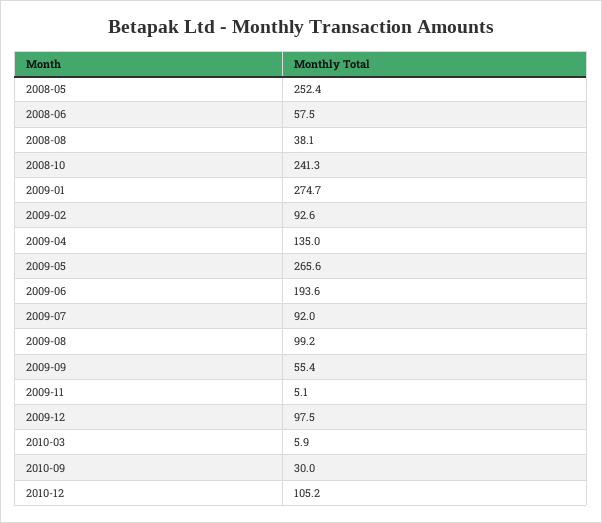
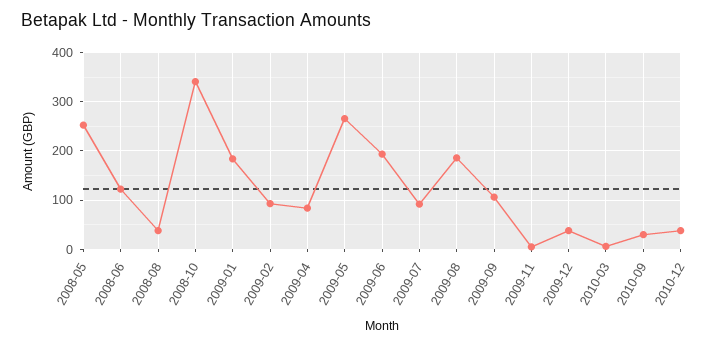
2008-06: 57.5 -> 120
2008-10: 241.3 -> 340
2009-01: 274.7 -> 180
2009-04: 135 -> 80
2009-08: 99.2 -> 180
2009-09: 55.4 -> 100
2009-12: 97.5 -> 40
2010-12: 105.2 -> 40

